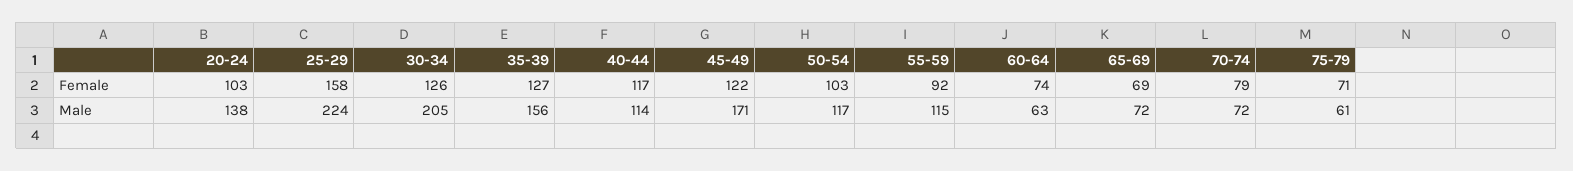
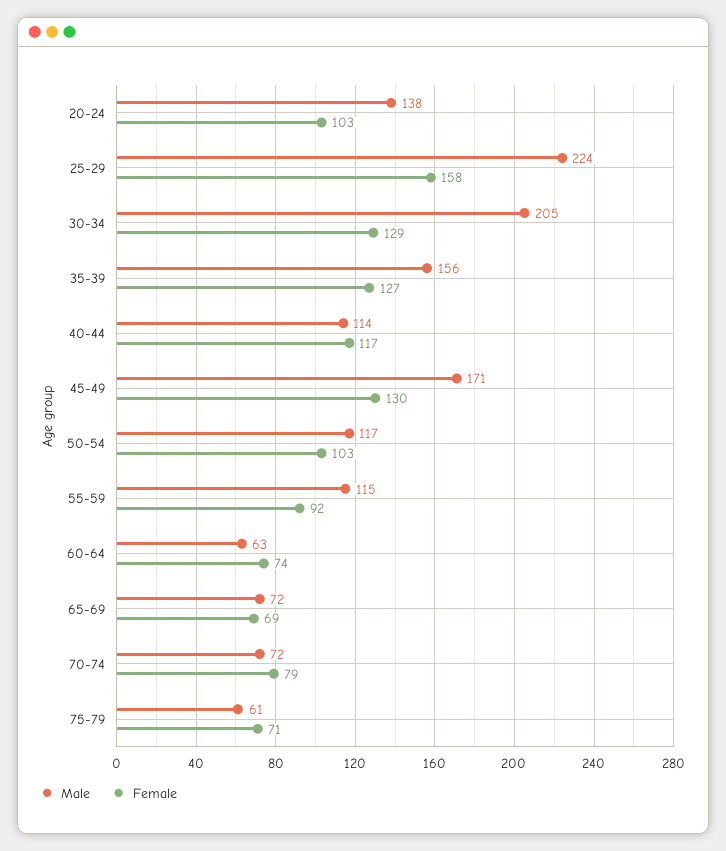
Female, 30-34: 126 -> 129
Female, 45-49: 122 -> 130

